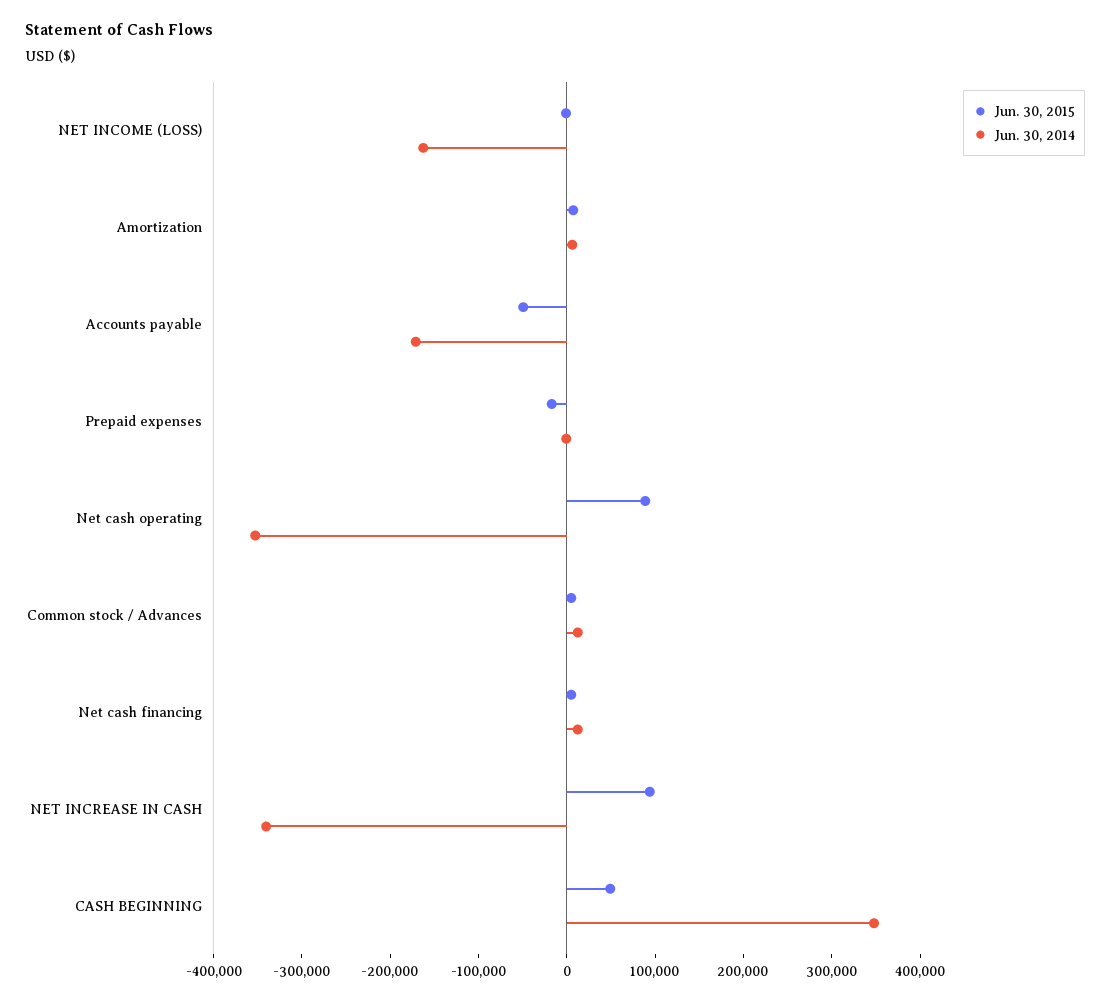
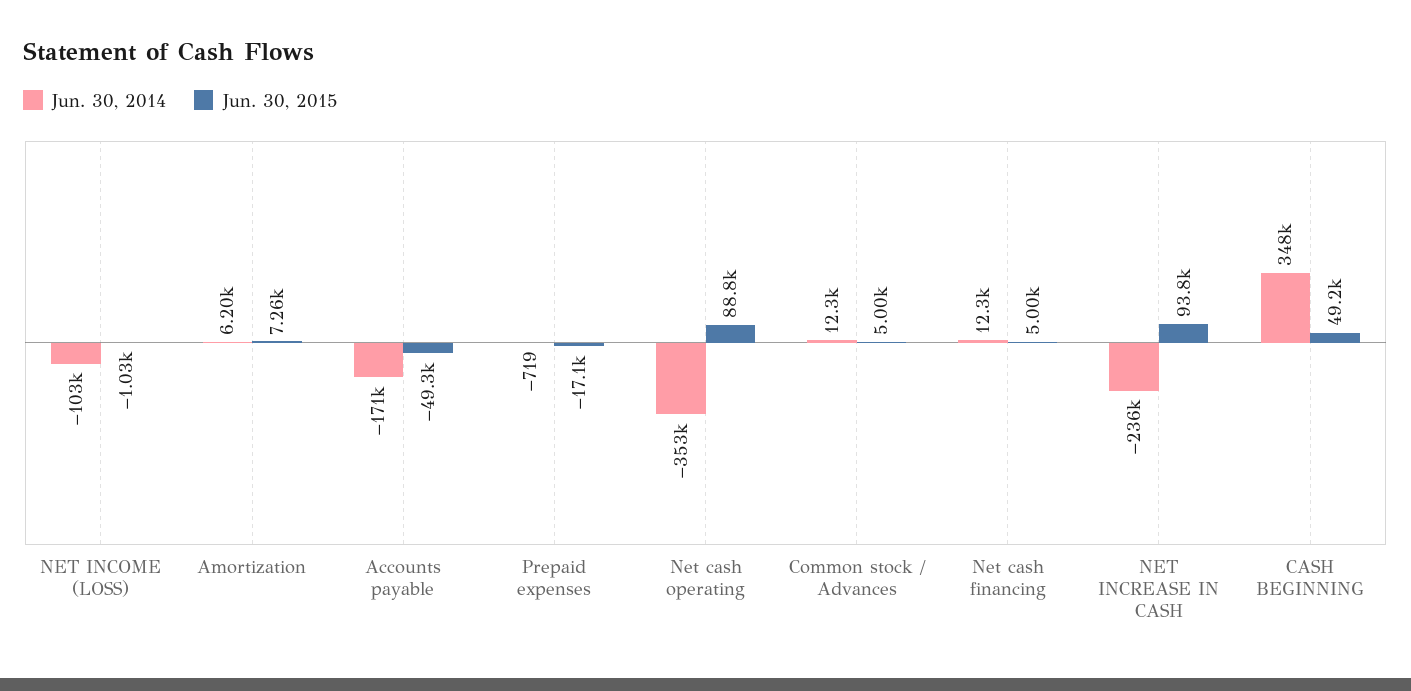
Jun. 30, 2014, NET INCOME (LOSS): -160000 -> -103000
Jun. 30, 2014, NET INCREASE IN CASH: -340000 -> -236000

